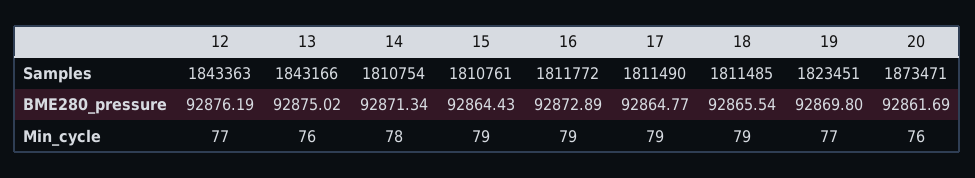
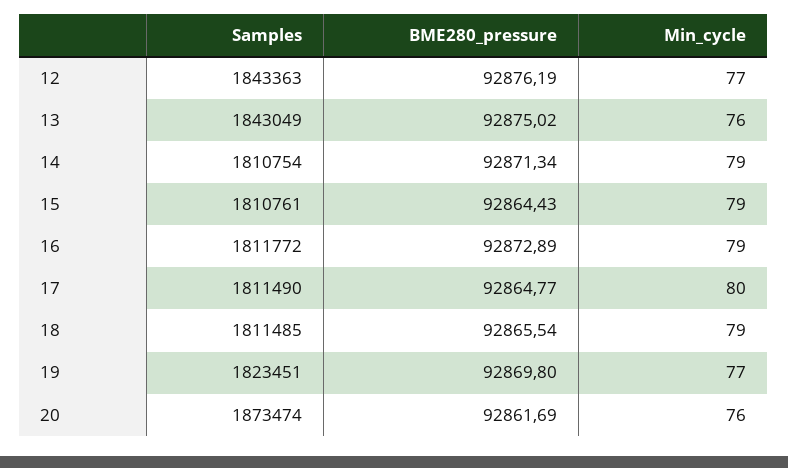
13, Samples: 1843166 -> 1843049
20, Samples: 1873471 -> 1873474
14, Min_cycle: 78 -> 79
17, Min_cycle: 79 -> 80

